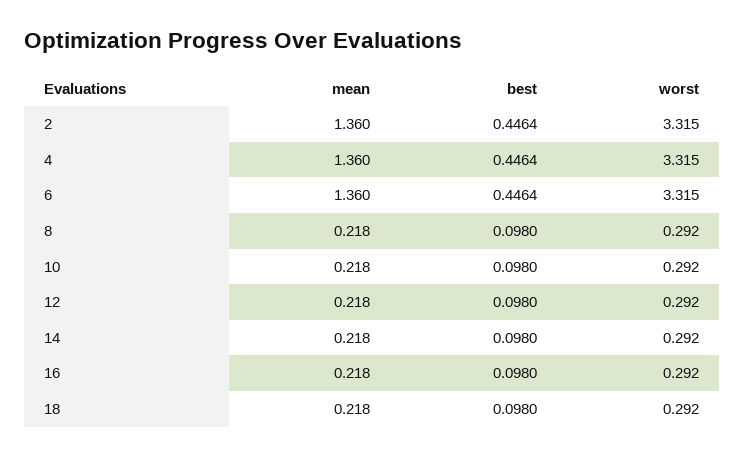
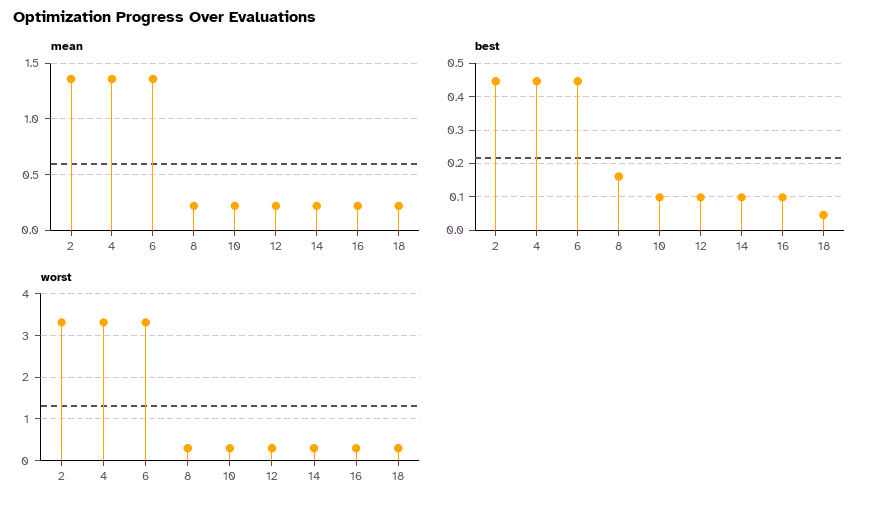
best, 8: 0.098 -> 0.16
best, 18: 0.098 -> 0.04

